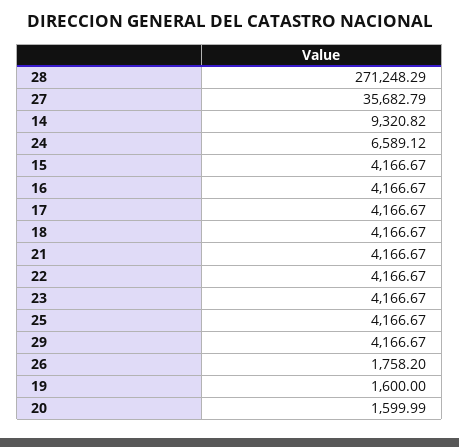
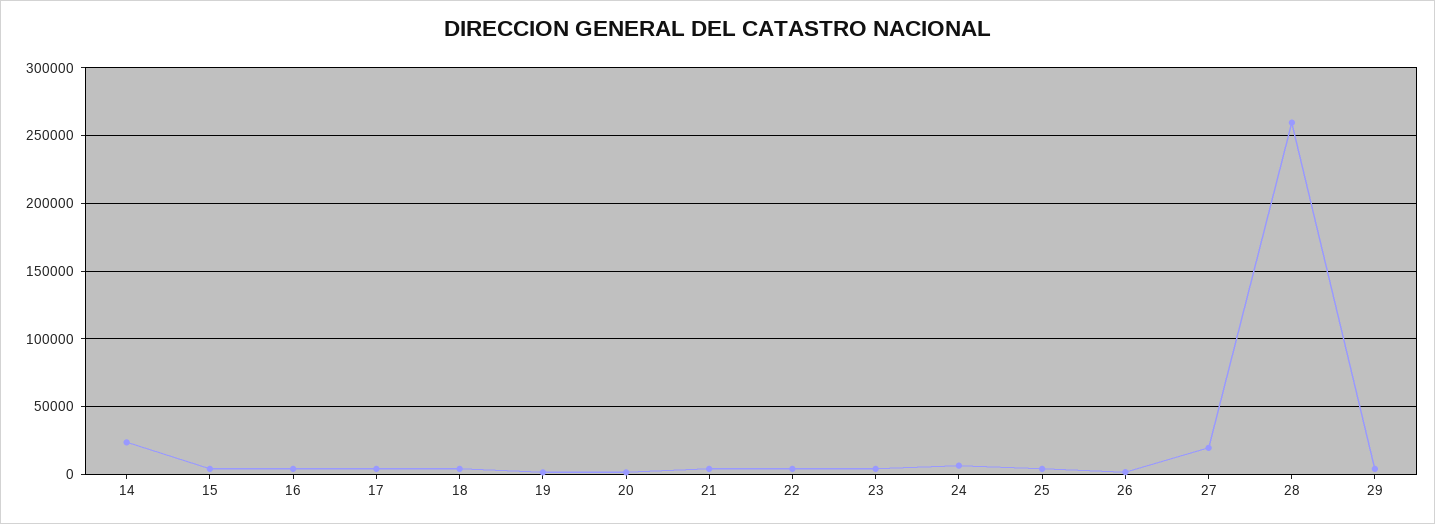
28: 271248.29 -> 260000
27: 35682.79 -> 20000
14: 9320.82 -> 25000

